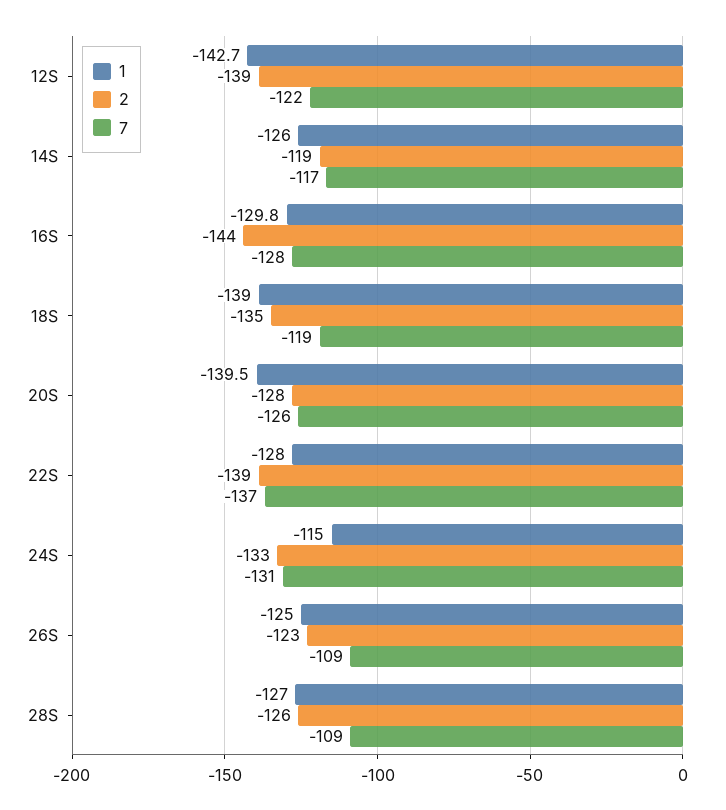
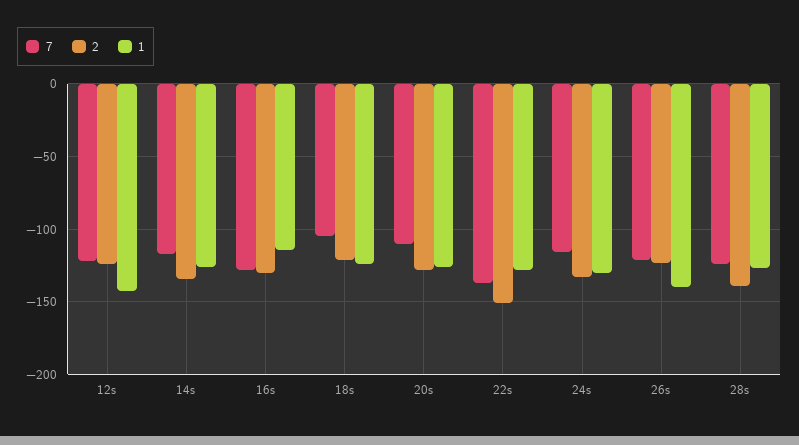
2, 12S: -139 -> -125
2, 14S: -119 -> -135
1, 16S: -129.8 -> -115
2, 16S: -144 -> -130
1, 18S: -139 -> -125
2, 18S: -135 -> -120
7, 18S: -119 -> -105
1, 20S: -139.5 -> -125
7, 20S: -126 -> -110
2, 22S: -139 -> -150
1, 24S: -115 -> -130
7, 24S: -131 -> -115
1, 26S: -125 -> -140
7, 26S: -109 -> -120
2, 28S: -126 -> -140
7, 28S: -109 -> -125

